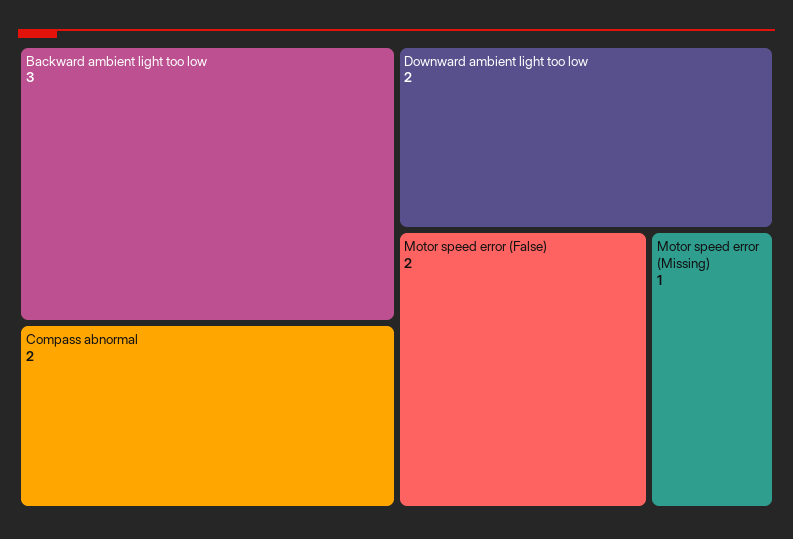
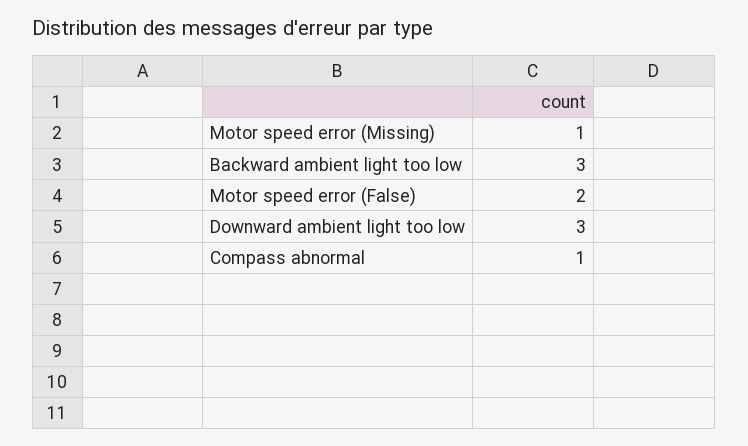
Compass abnormal: 2 -> 1
Downward ambient light too low: 2 -> 3

